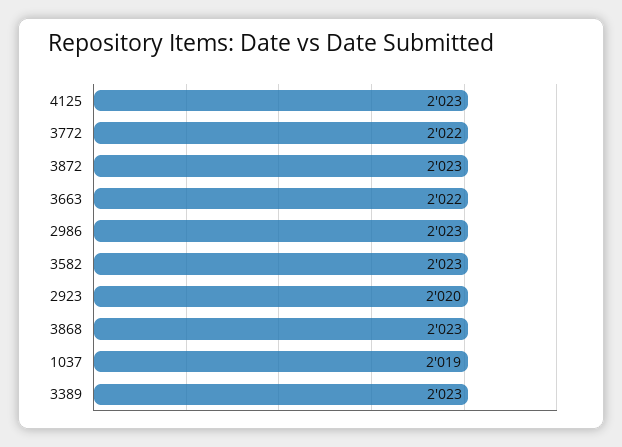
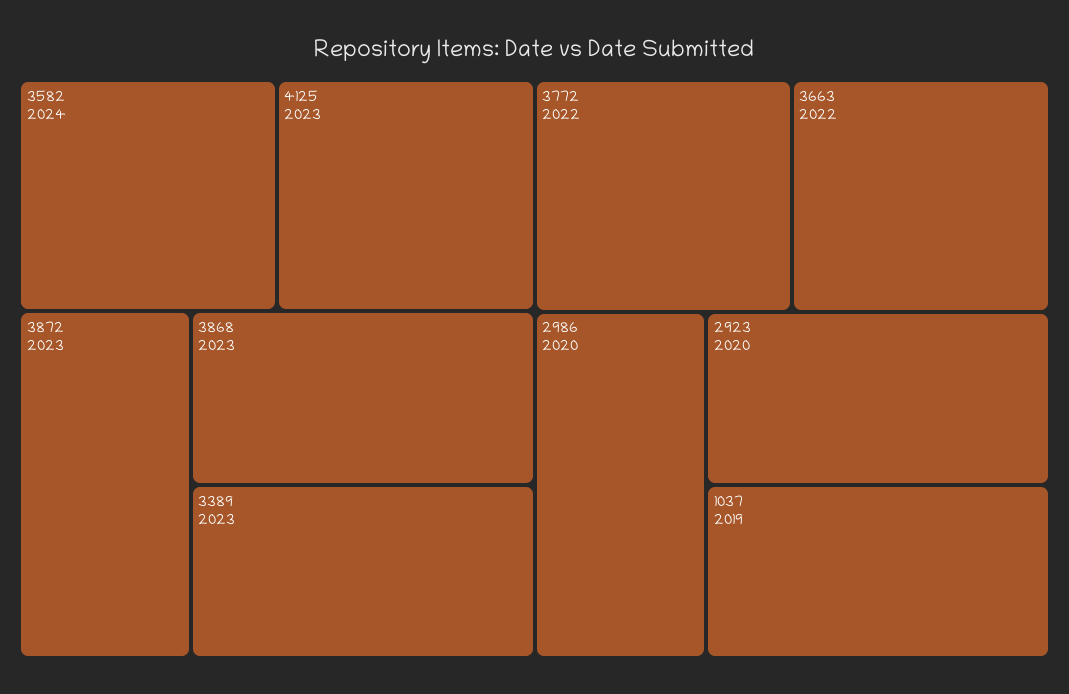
2986: 2023 -> 2020
3582: 2023 -> 2024

